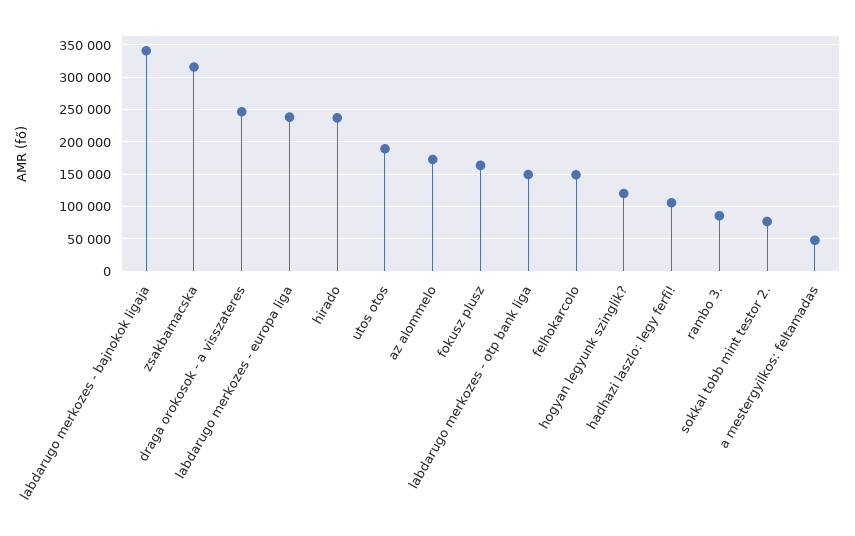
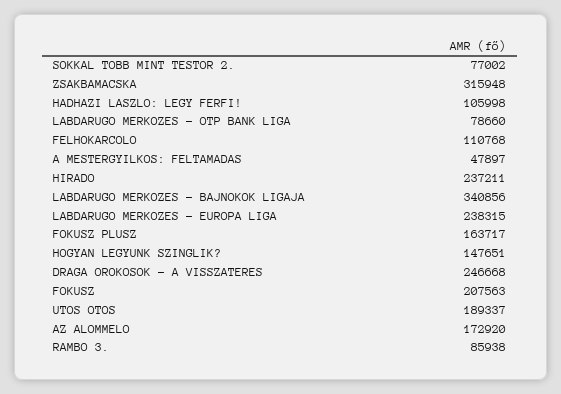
labdarugo merkozes - otp bank liga: 150000 -> 78660
felhokarcolo: 150000 -> 110768
hogyan legyunk szinglik?: 120000 -> 147651
FOKUSZ: none -> 207563

